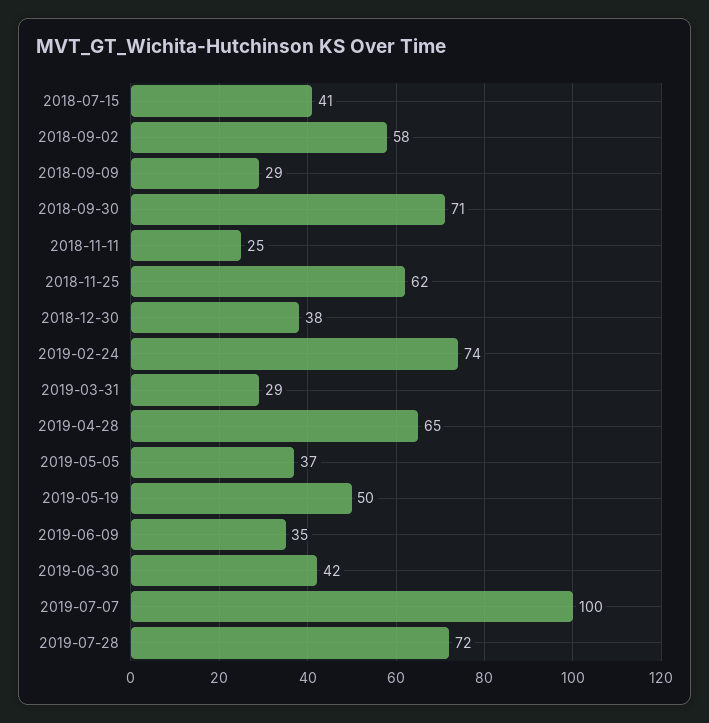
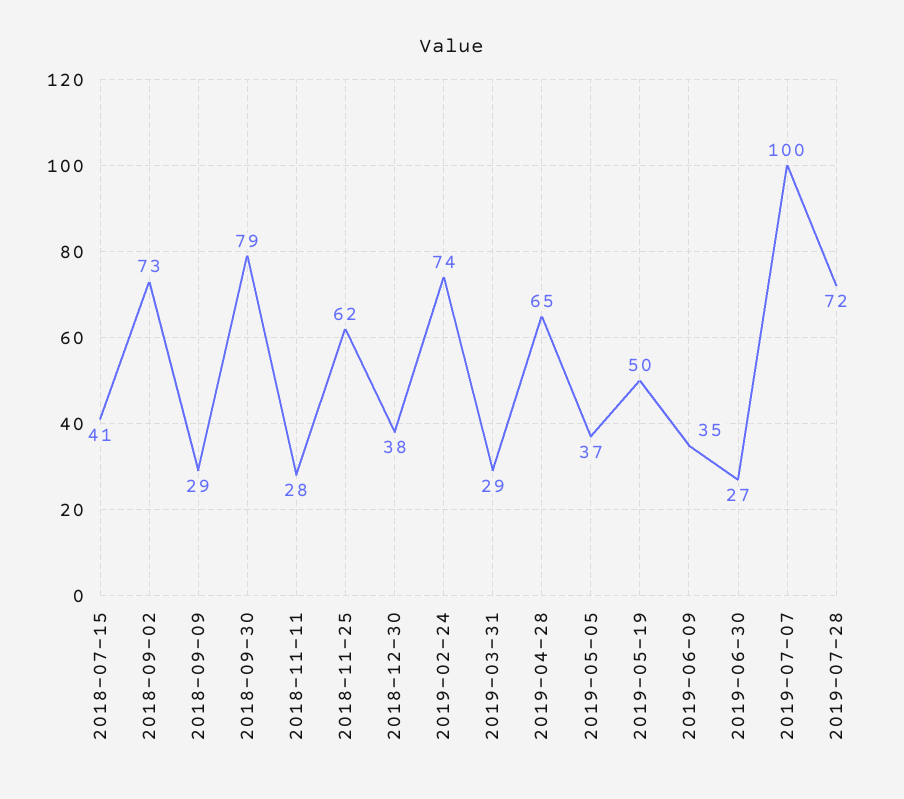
2018-09-02: 58 -> 73
2018-09-30: 71 -> 79
2018-11-11: 25 -> 28
2019-06-30: 42 -> 27

